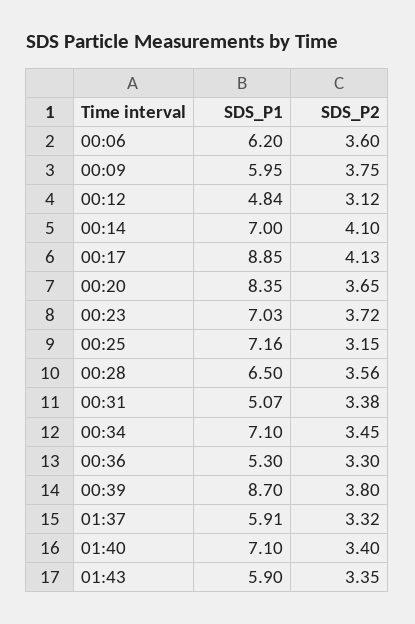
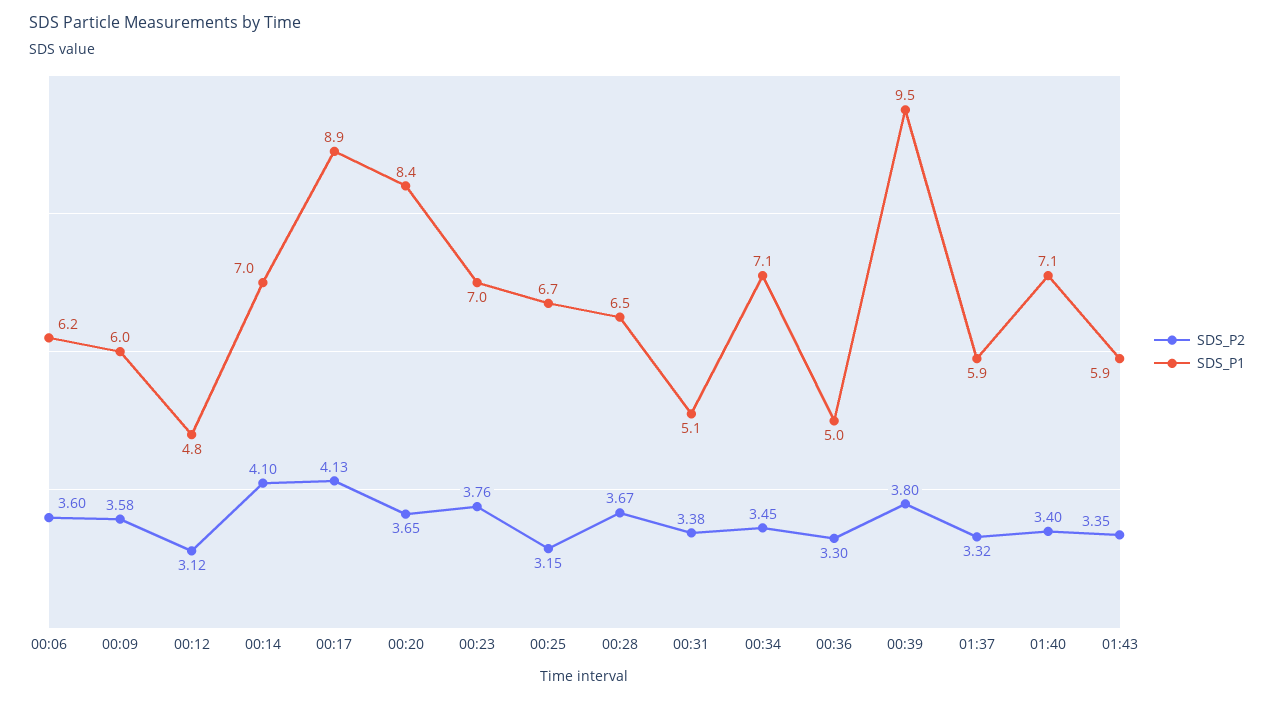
SDS_P2, 00:09: 3.75 -> 3.58
SDS_P2, 00:23: 3.72 -> 3.76
SDS_P1, 00:25: 7.16 -> 6.7
SDS_P2, 00:28: 3.56 -> 3.67
SDS_P1, 00:36: 5.3 -> 5
SDS_P1, 00:39: 8.7 -> 9.5

